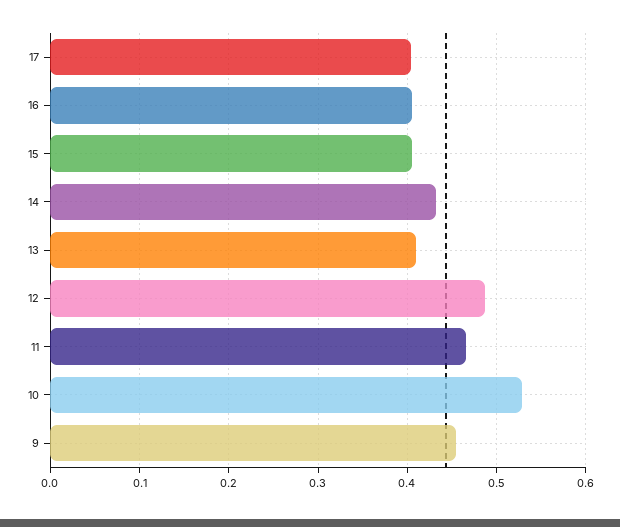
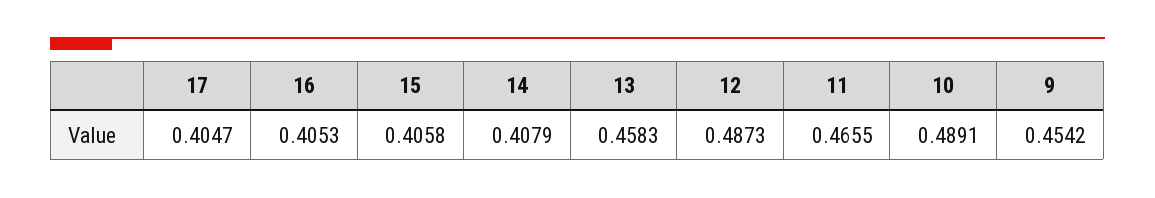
14: 0.43 -> 0.4079
13: 0.41 -> 0.4583
10: 0.53 -> 0.4891

